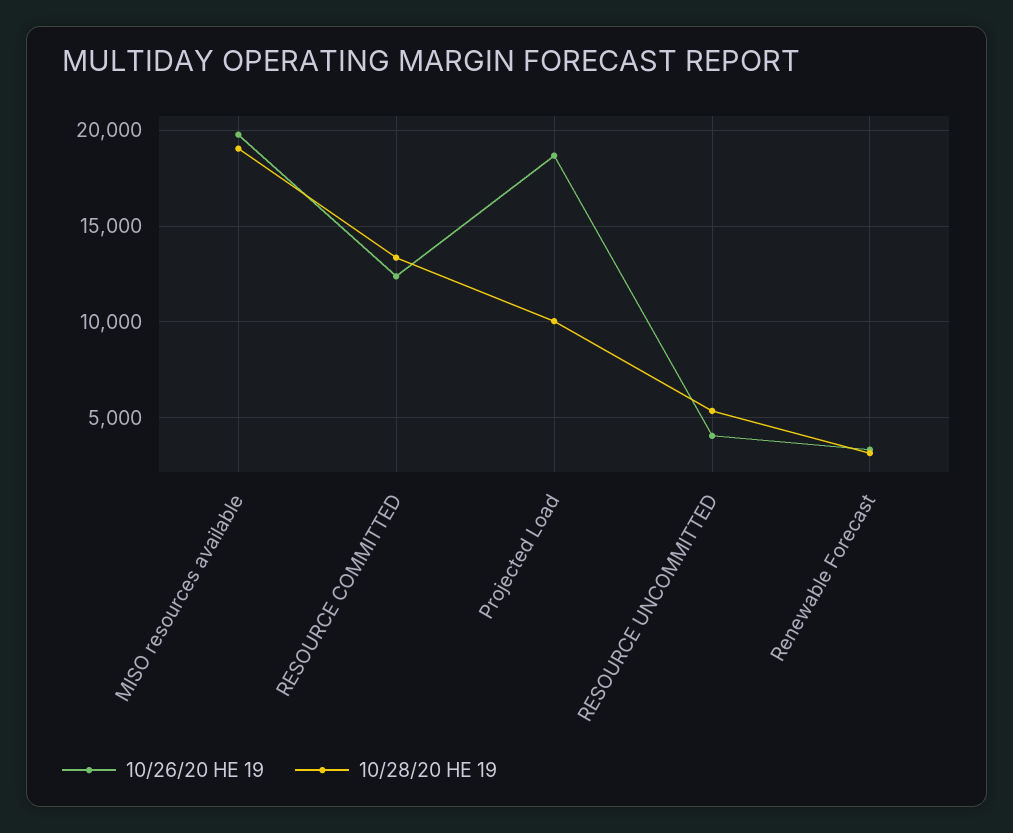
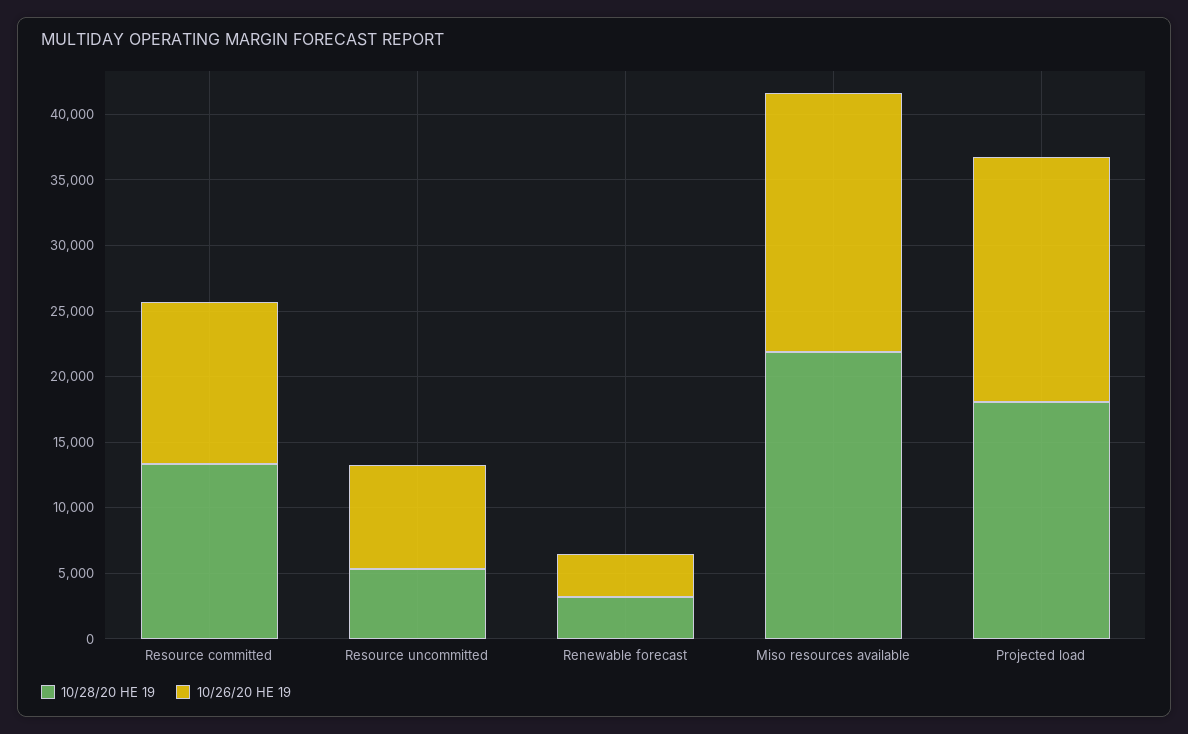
10/28/20 HE 19, MISO resources available: 19000 -> 22000
10/28/20 HE 19, Projected Load: 10000 -> 18000
10/26/20 HE 19, RESOURCE UNCOMMITTED: 4000 -> 8000

